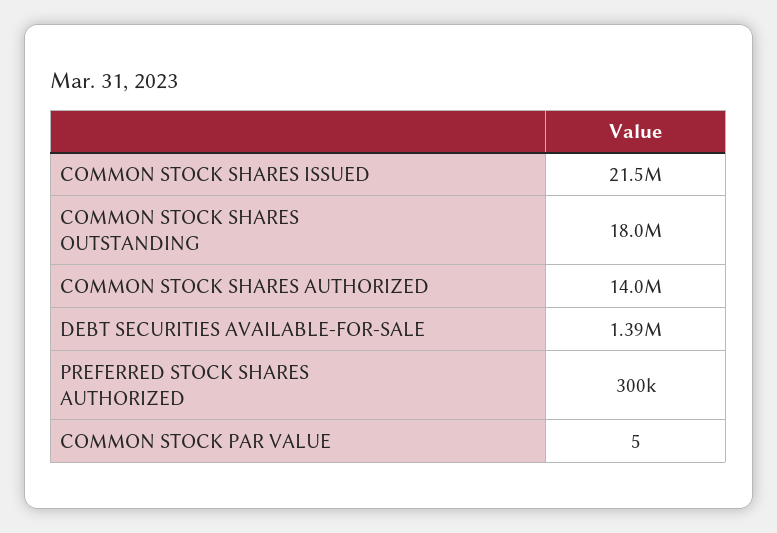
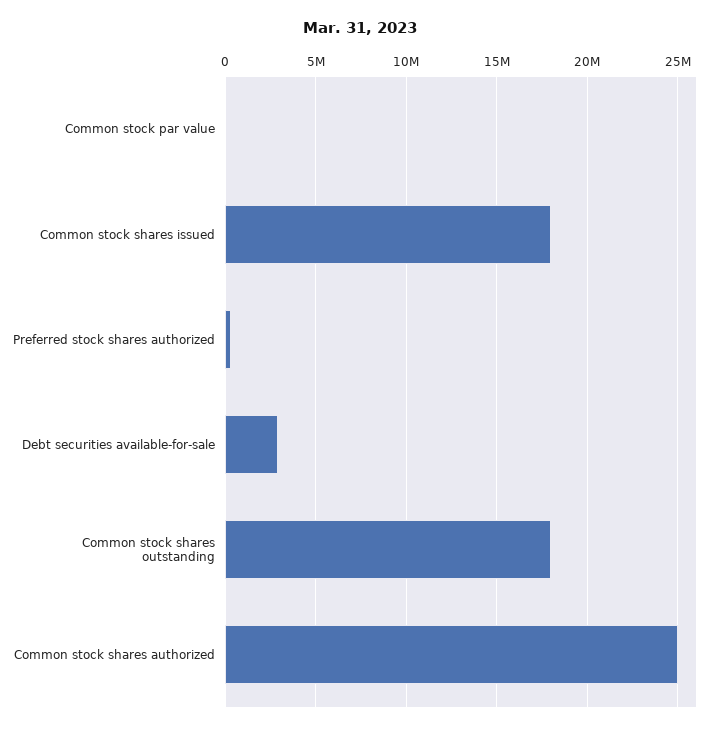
COMMON STOCK SHARES ISSUED: 21500000 -> 18000000
COMMON STOCK SHARES AUTHORIZED: 14000000 -> 25000000
DEBT SECURITIES AVAILABLE-FOR-SALE: 1390000 -> 3000000

